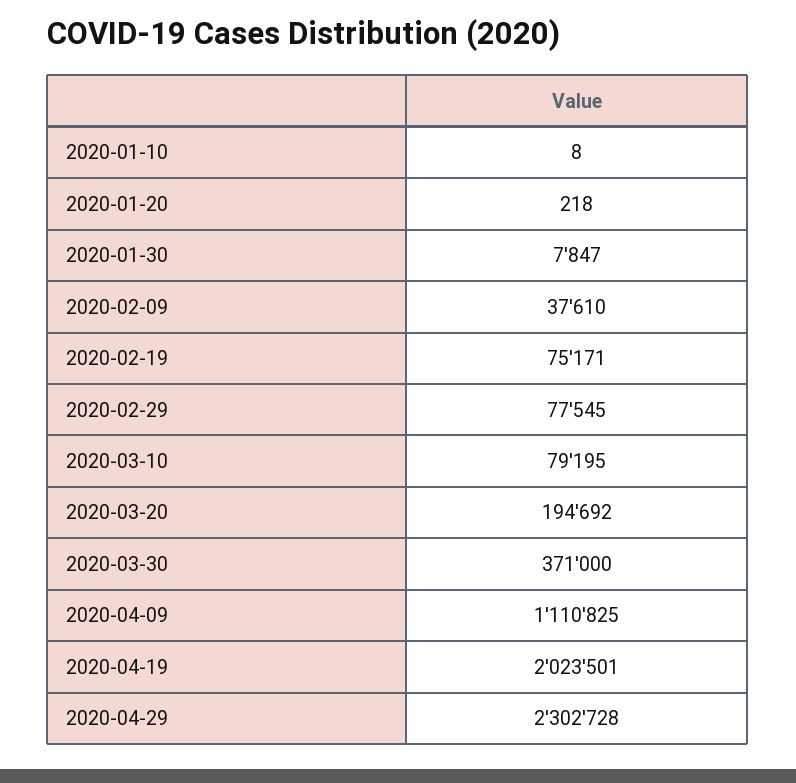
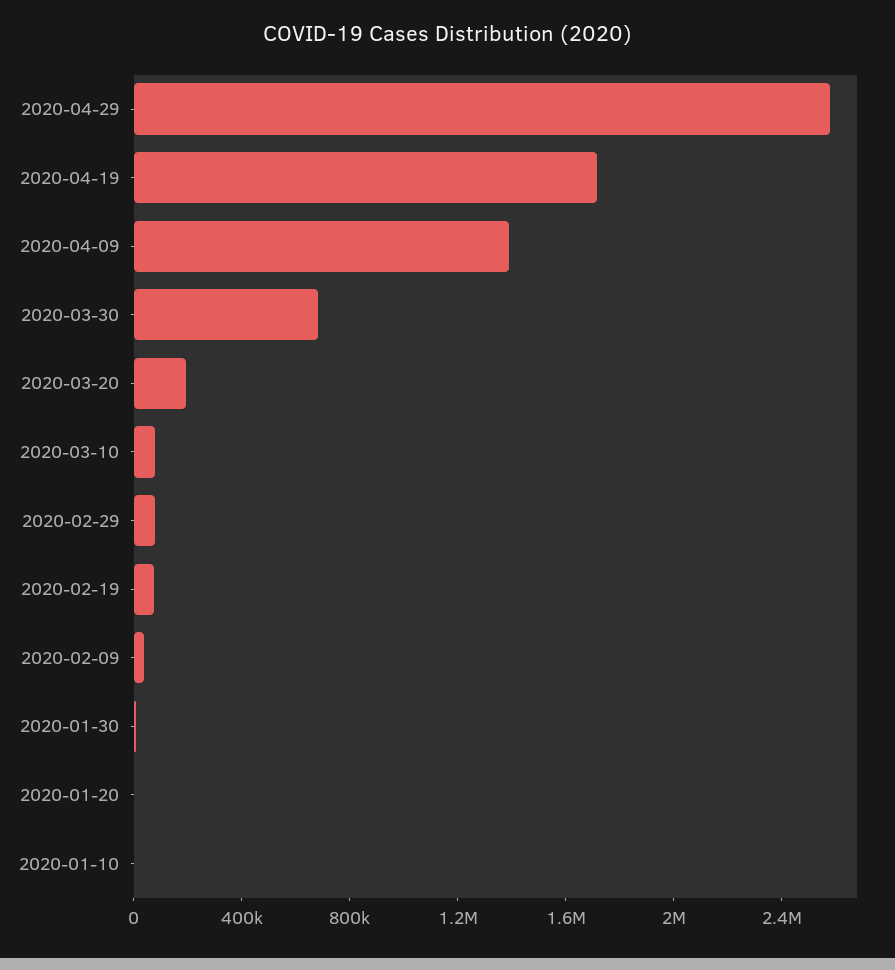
2020-03-30: 371000 -> 700000
2020-04-09: 1110825 -> 1400000
2020-04-19: 2023501 -> 1700000
2020-04-29: 2302728 -> 2600000

